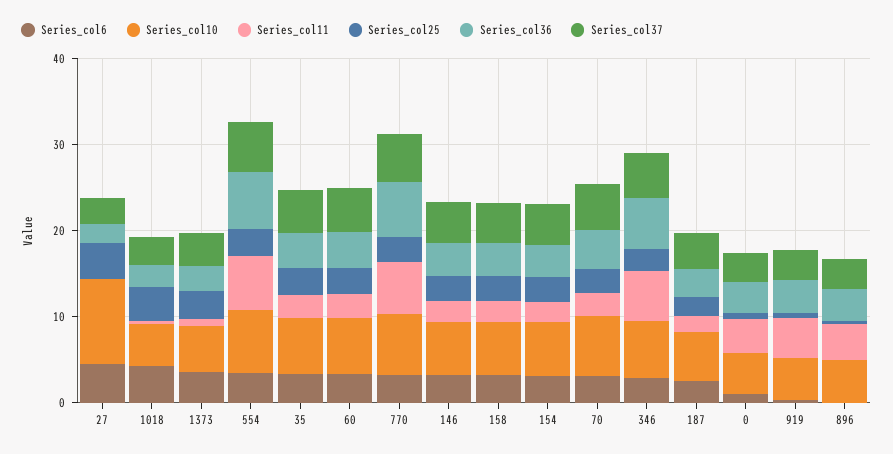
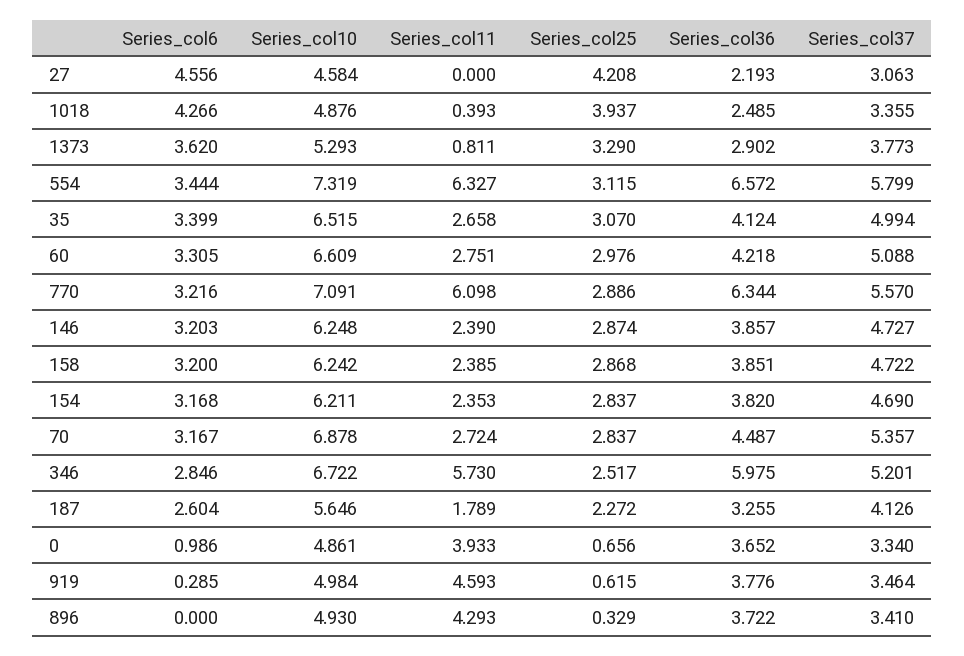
Series_col10, 27: 10 -> 4.584

